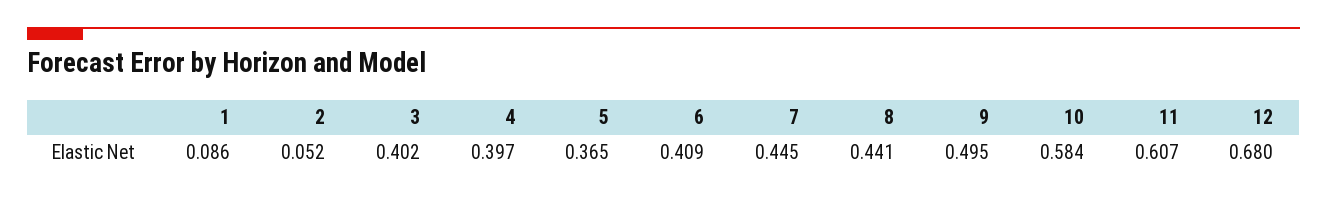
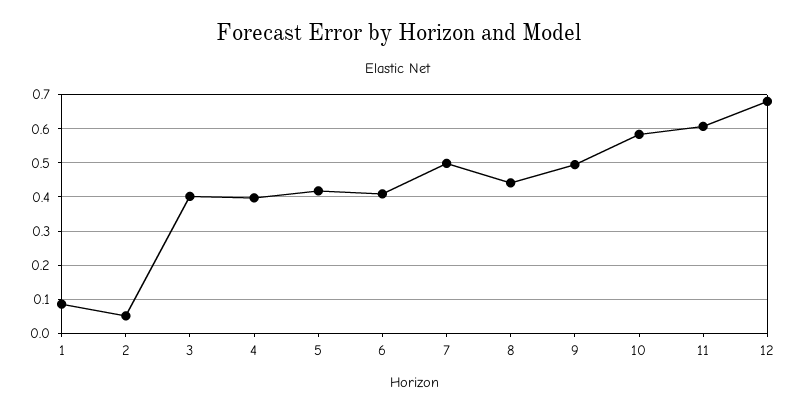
5: 0.365 -> 0.42
7: 0.445 -> 0.5

